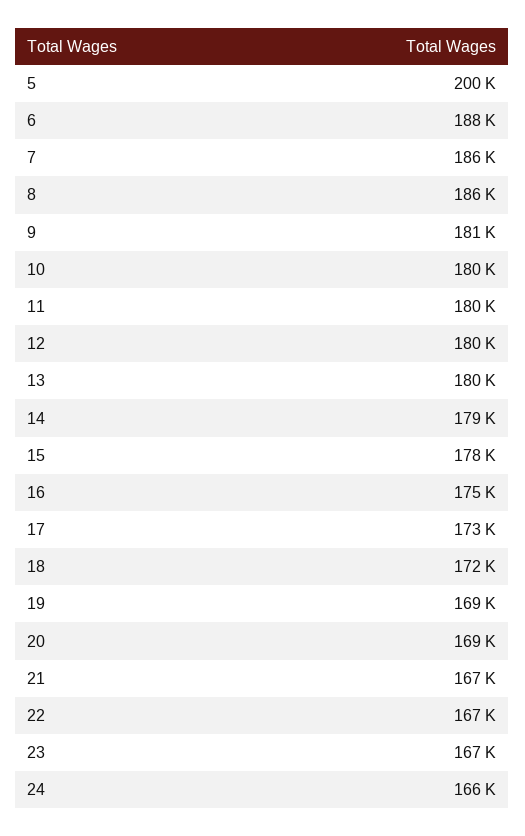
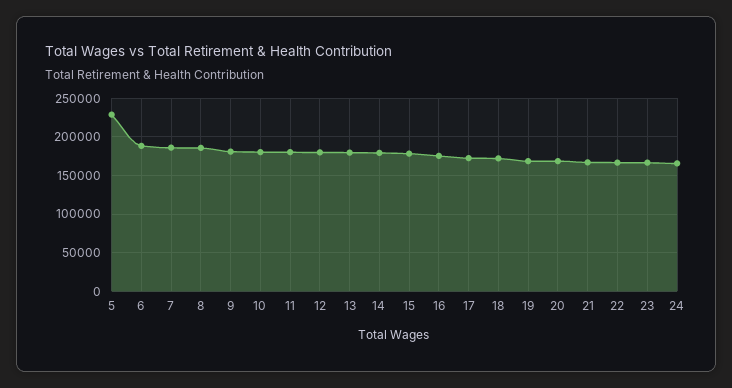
5: 200000 -> 230000

